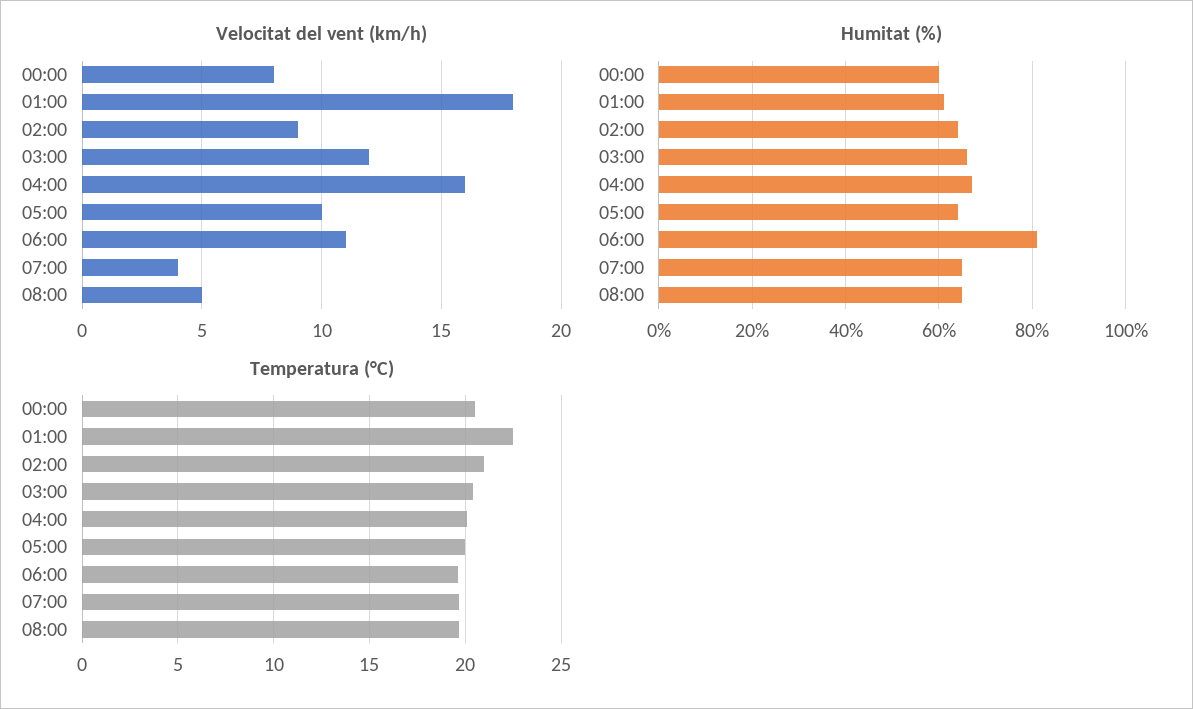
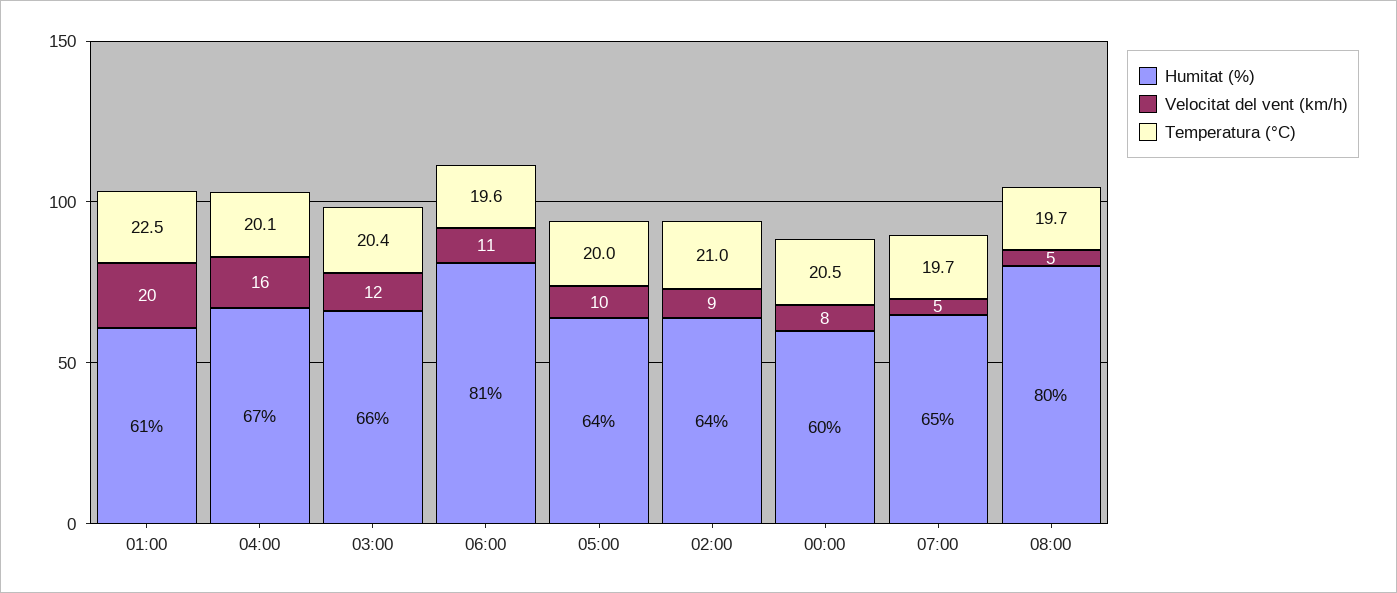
Velocitat del vent (km/h), 01:00: 18 -> 20
Velocitat del vent (km/h), 07:00: 4 -> 5
Humitat (%), 08:00: 65 -> 80

